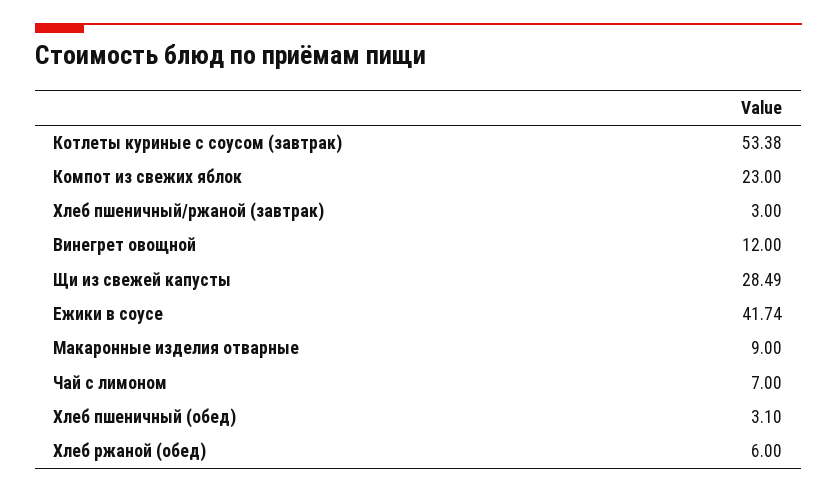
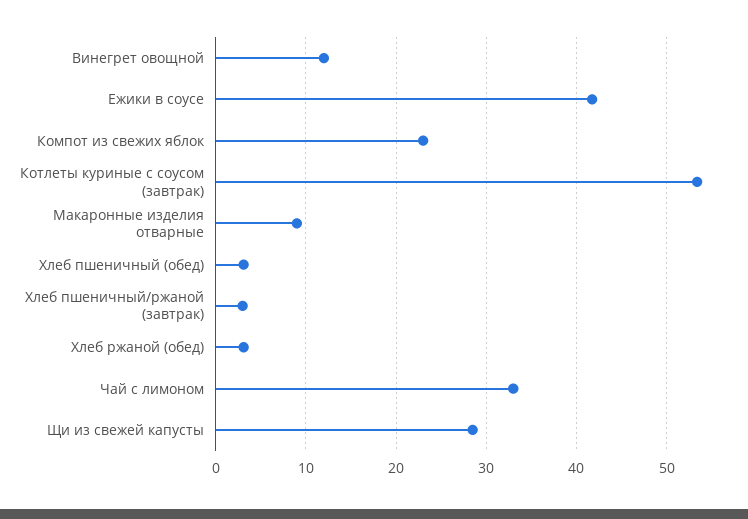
Чай с лимоном: 7 -> 33
Хлеб ржаной (обед): 6 -> 3

